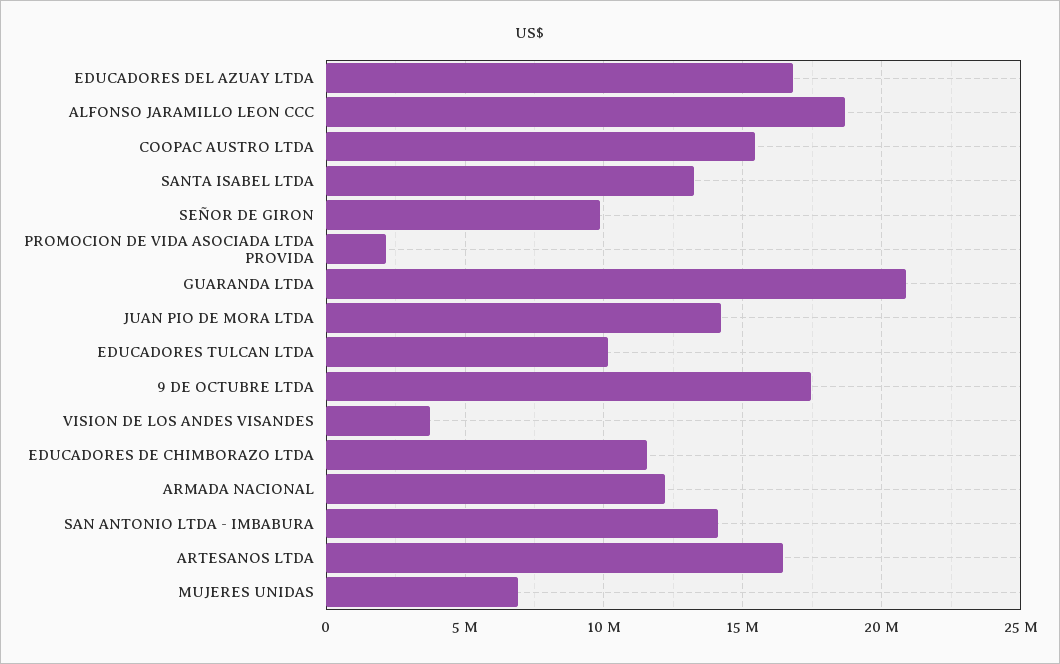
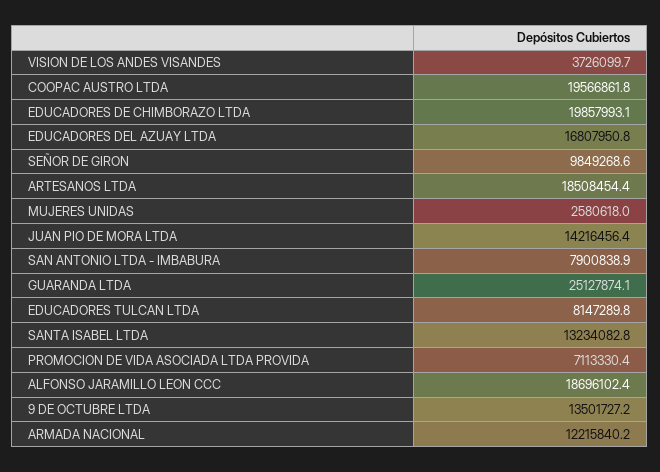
COOPAC AUSTRO LTDA: 15500000 -> 19566861.8
PROMOCION DE VIDA ASOCIADA LTDA PROVIDA: 2000000 -> 7113330.4
GUARANDA LTDA: 21000000 -> 25127874.1
EDUCADORES TULCAN LTDA: 10000000 -> 8147289.8
9 DE OCTUBRE LTDA: 17500000 -> 13501727.2
EDUCADORES DE CHIMBORAZO LTDA: 11500000 -> 19857993.1
SAN ANTONIO LTDA - IMBABURA: 14000000 -> 7900838.9
ARTESANOS LTDA: 16500000 -> 18508454.4
MUJERES UNIDAS: 7000000 -> 2580618

